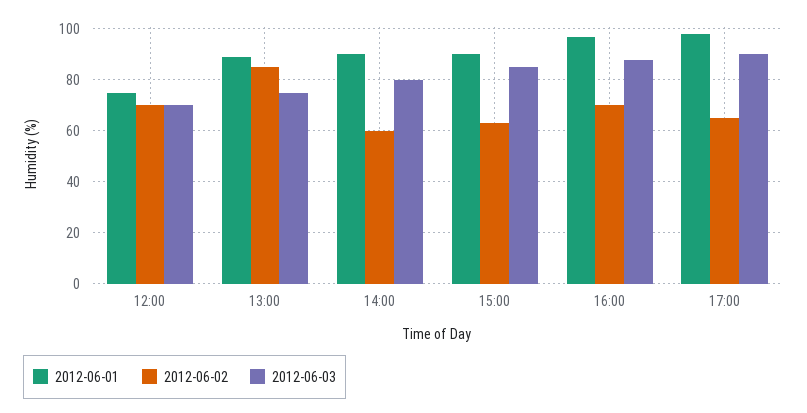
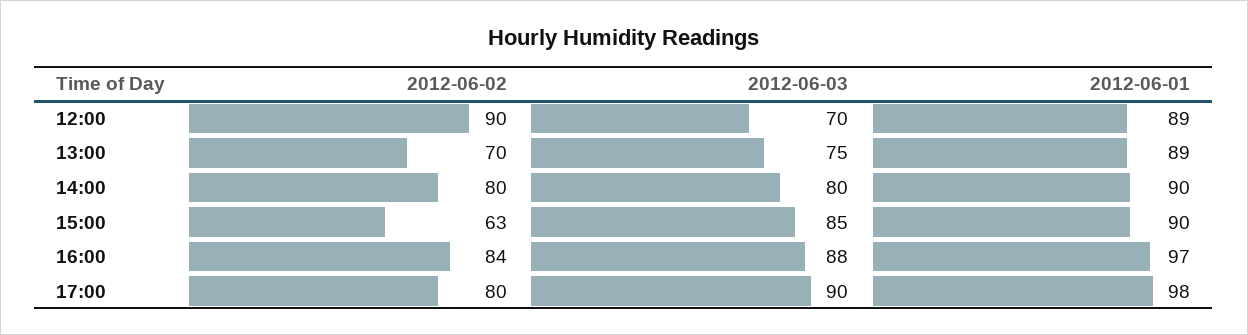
2012-06-01, 12:00: 75 -> 89
2012-06-02, 12:00: 70 -> 90
2012-06-02, 13:00: 85 -> 70
2012-06-02, 14:00: 60 -> 80
2012-06-02, 16:00: 70 -> 84
2012-06-02, 17:00: 65 -> 80

